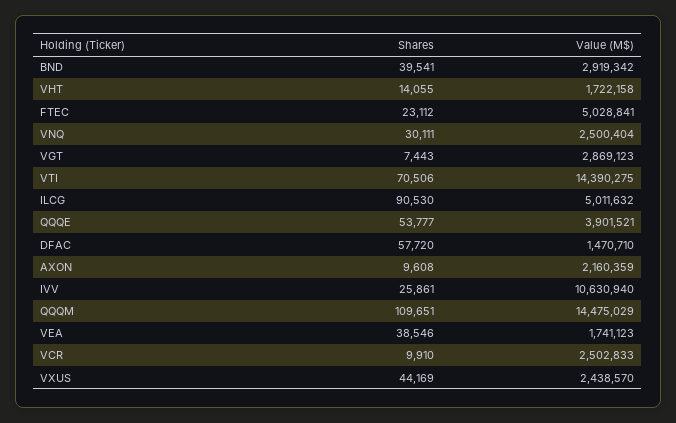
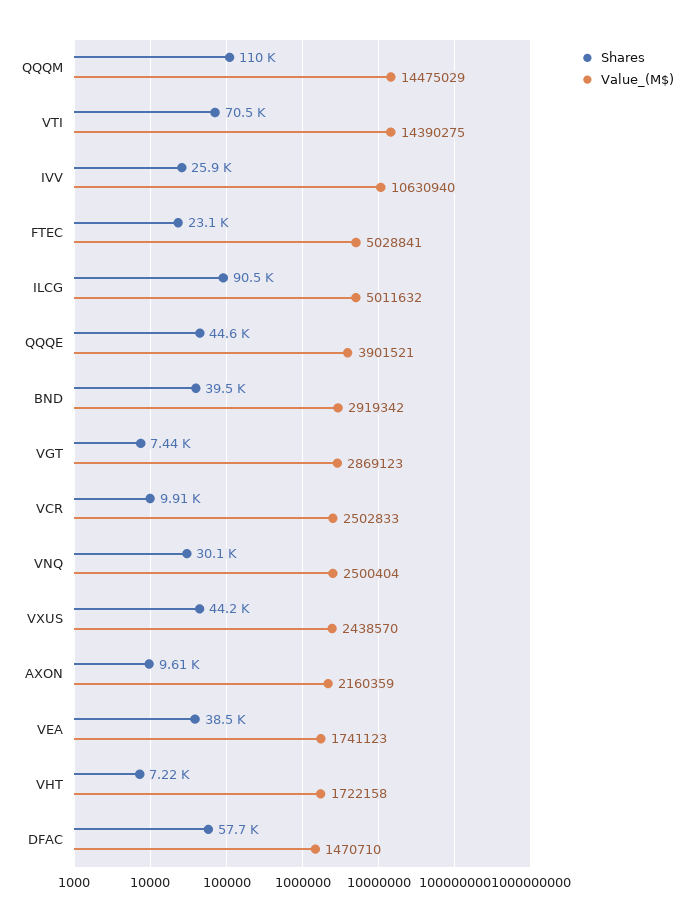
Shares, VHT: 14055 -> 7220
Shares, QQQE: 53777 -> 44600

